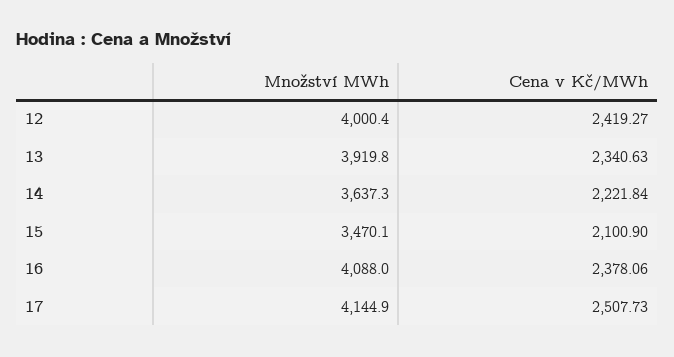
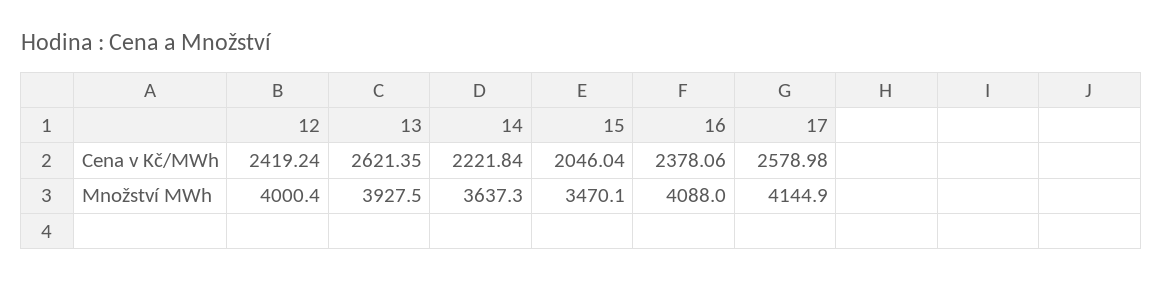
Cena v Kč/MWh, 12: 2419.27 -> 2419.24
Množství MWh, 13: 3919.8 -> 3927.5
Cena v Kč/MWh, 13: 2340.63 -> 2621.35
Cena v Kč/MWh, 15: 2100.9 -> 2046.04
Cena v Kč/MWh, 17: 2507.73 -> 2578.98

